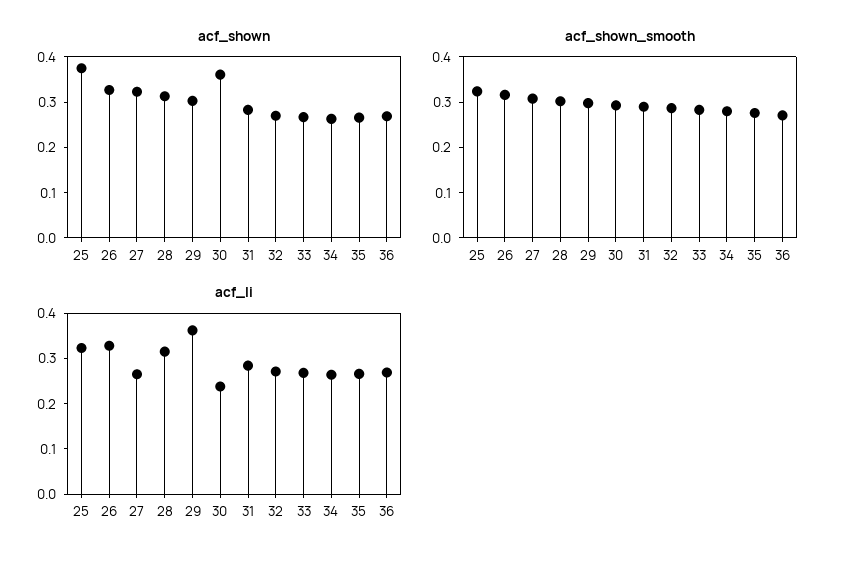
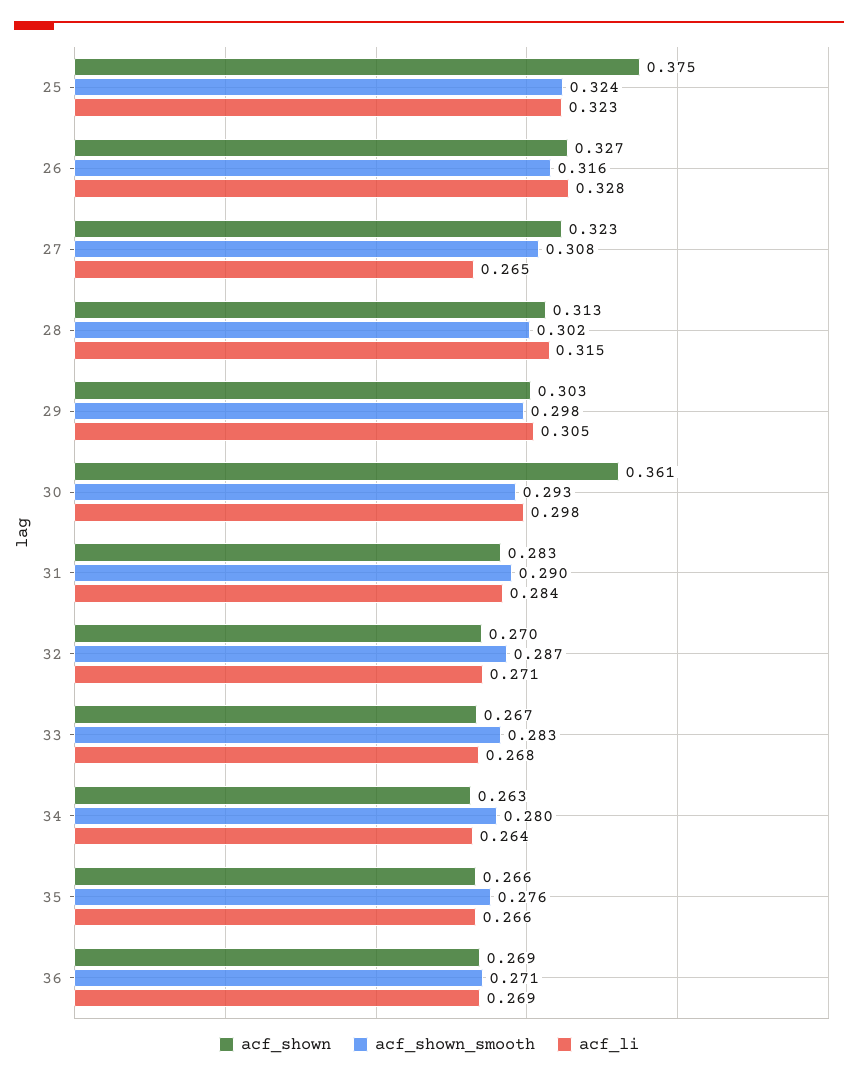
acf_li, 29: 0.36 -> 0.305
acf_li, 30: 0.24 -> 0.298

